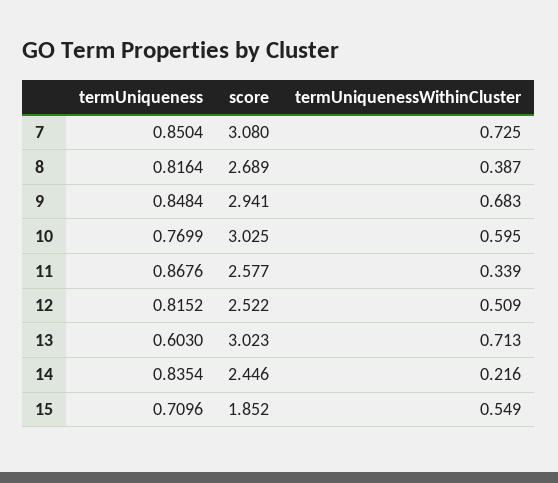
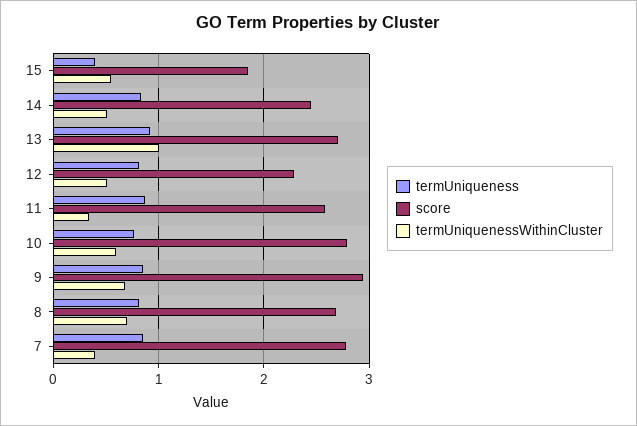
score, 7: 3.08 -> 2.8
termUniquenessWithinCluster, 7: 0.725 -> 0.4
termUniquenessWithinCluster, 8: 0.387 -> 0.7
score, 10: 3.025 -> 2.8
score, 12: 2.522 -> 2.3
termUniqueness, 13: 0.603 -> 0.9
score, 13: 3.023 -> 2.7
termUniquenessWithinCluster, 13: 0.713 -> 1
termUniquenessWithinCluster, 14: 0.216 -> 0.5
termUniqueness, 15: 0.7096 -> 0.4

